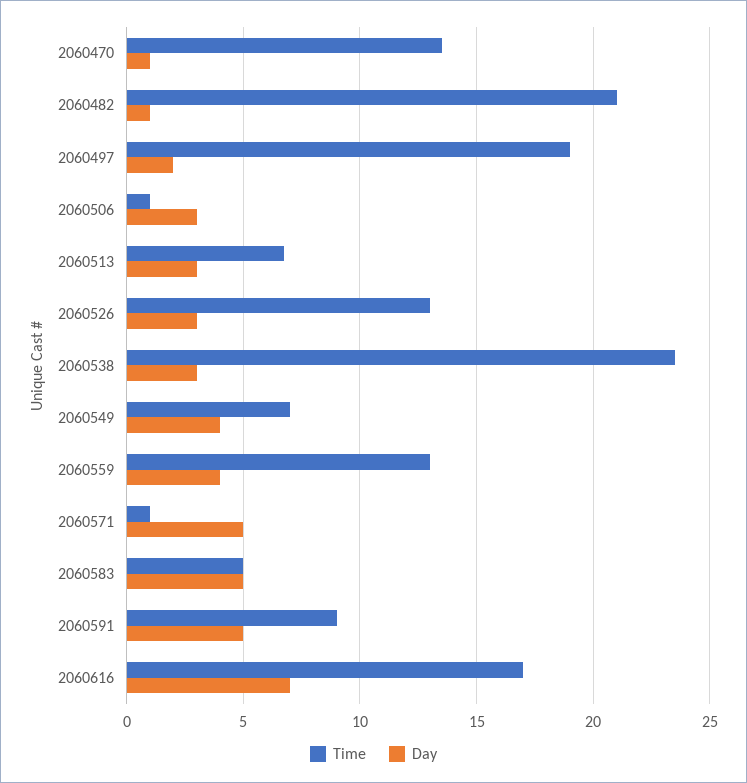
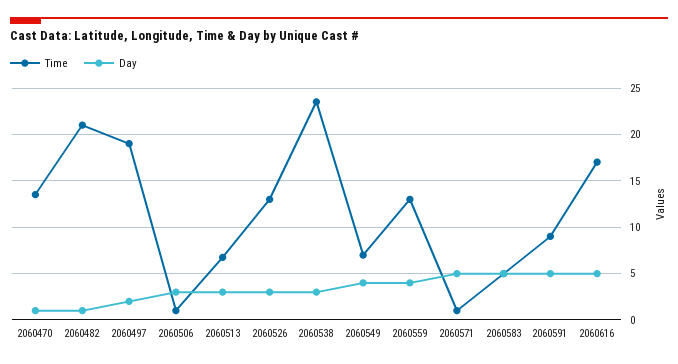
Day, 2060616: 7 -> 5

